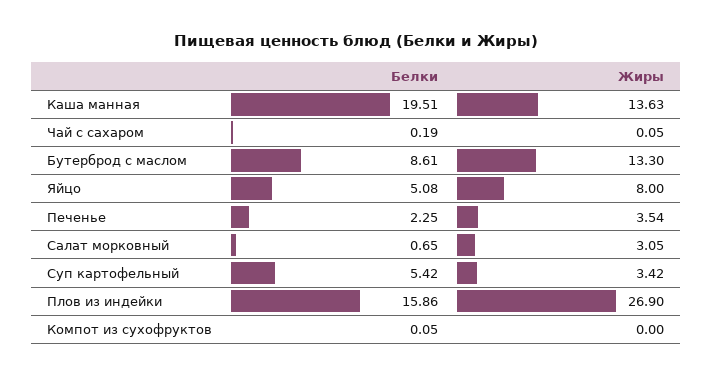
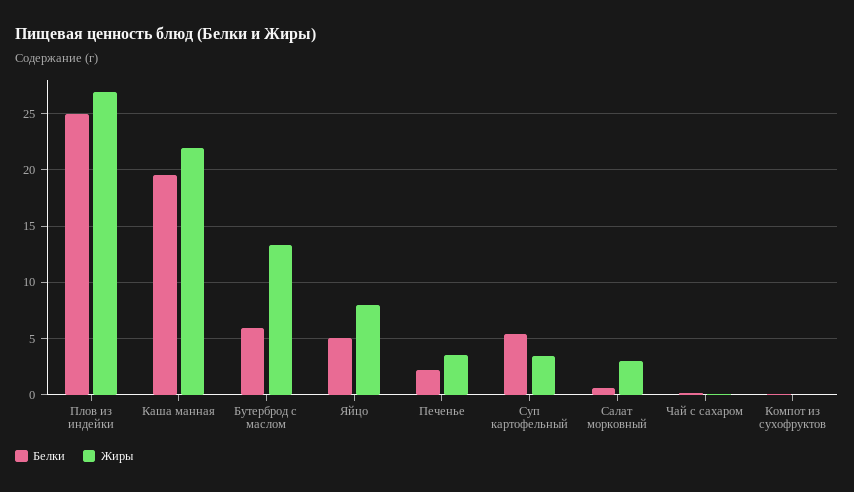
Жиры, Каша манная: 13.63 -> 22
Белки, Бутерброд с маслом: 8.61 -> 6
Белки, Плов из индейки: 15.86 -> 25

